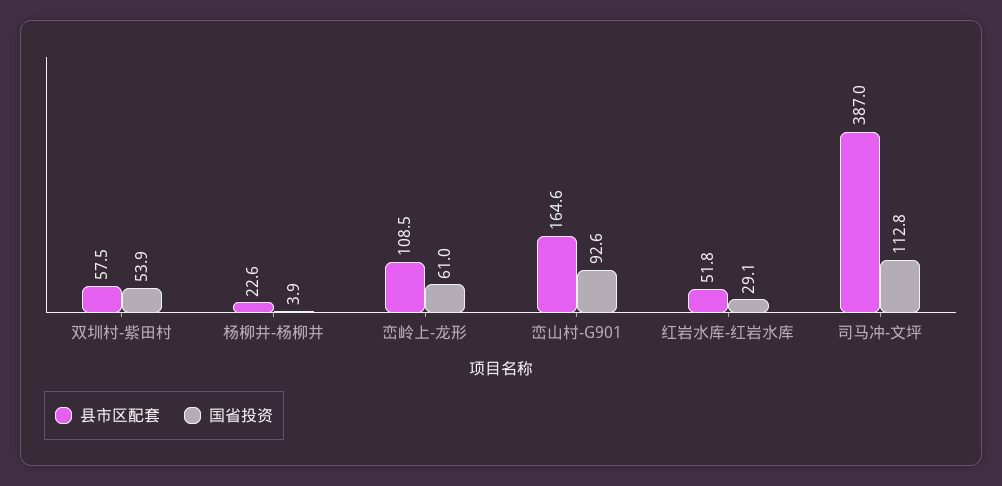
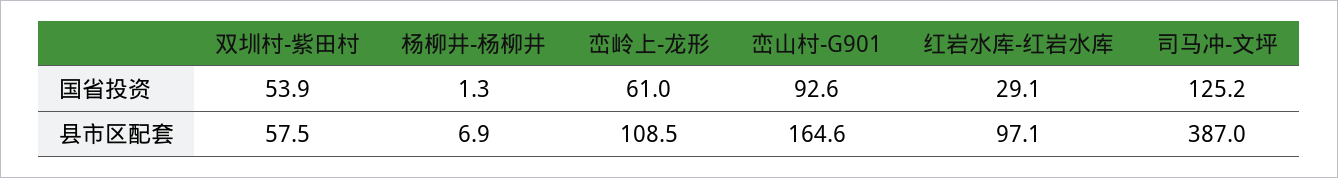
县市区配套, 杨柳井-杨柳井: 22.6 -> 6.9
国省投资, 杨柳井-杨柳井: 3.9 -> 1.3
县市区配套, 红岩水库-红岩水库: 51.8 -> 97.1
国省投资, 司马冲-文坪: 112.8 -> 125.2

